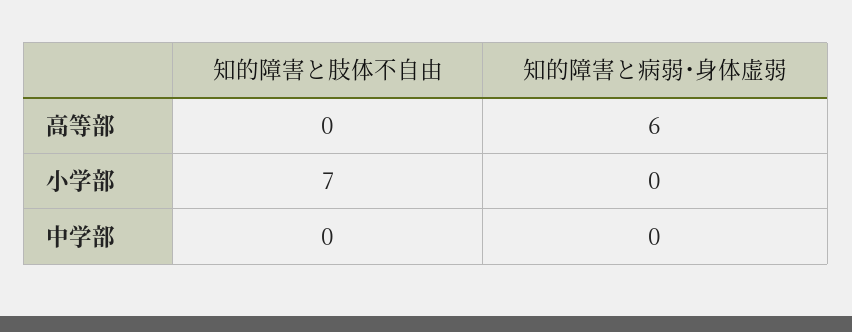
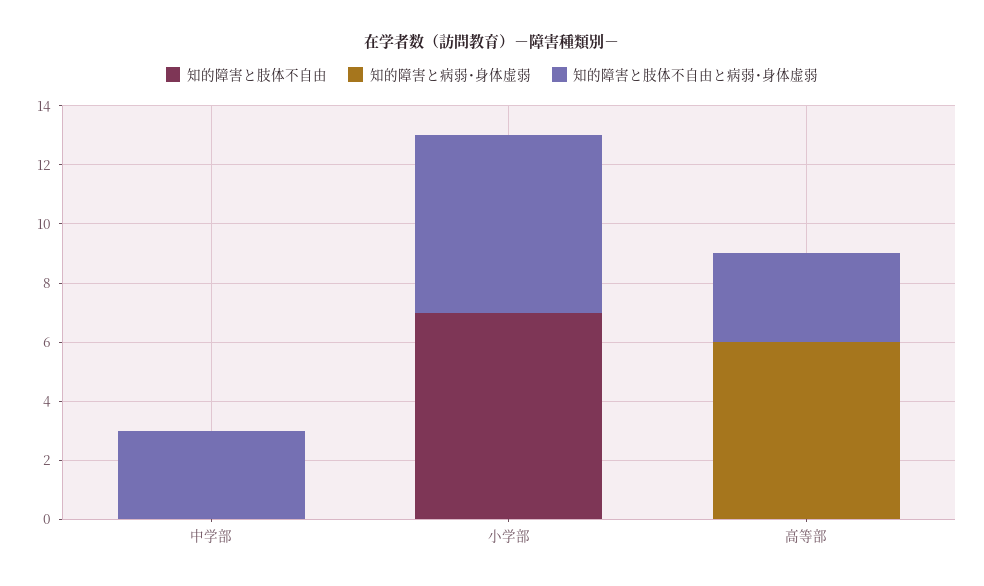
知的障害と肢体不自由と病弱･身体虚弱, 中学部: none -> 3
知的障害と肢体不自由と病弱･身体虚弱, 小学部: none -> 6
知的障害と肢体不自由と病弱･身体虚弱, 高等部: none -> 3

